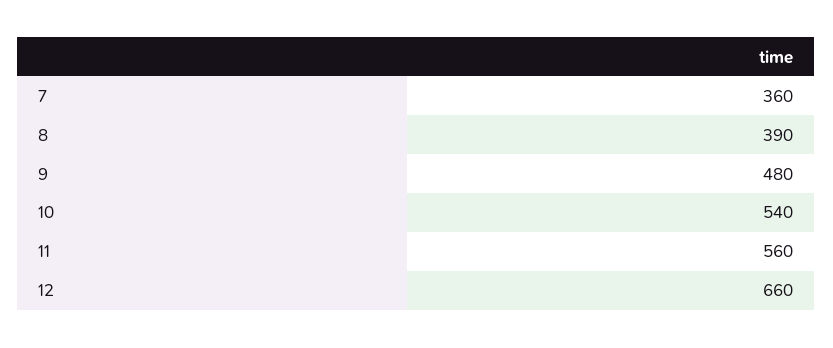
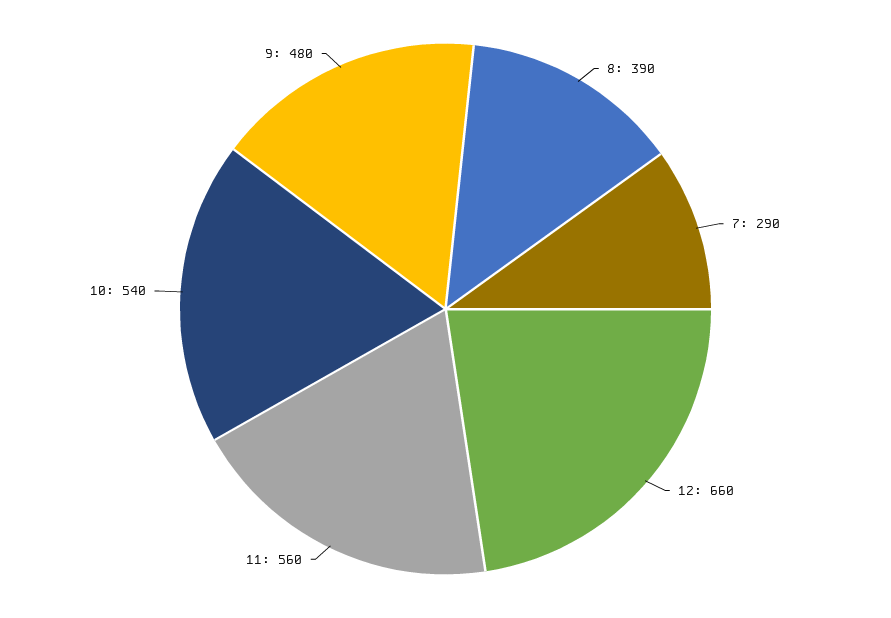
7: 360 -> 290

